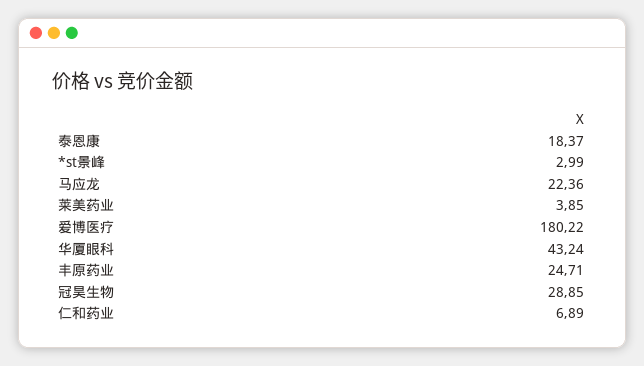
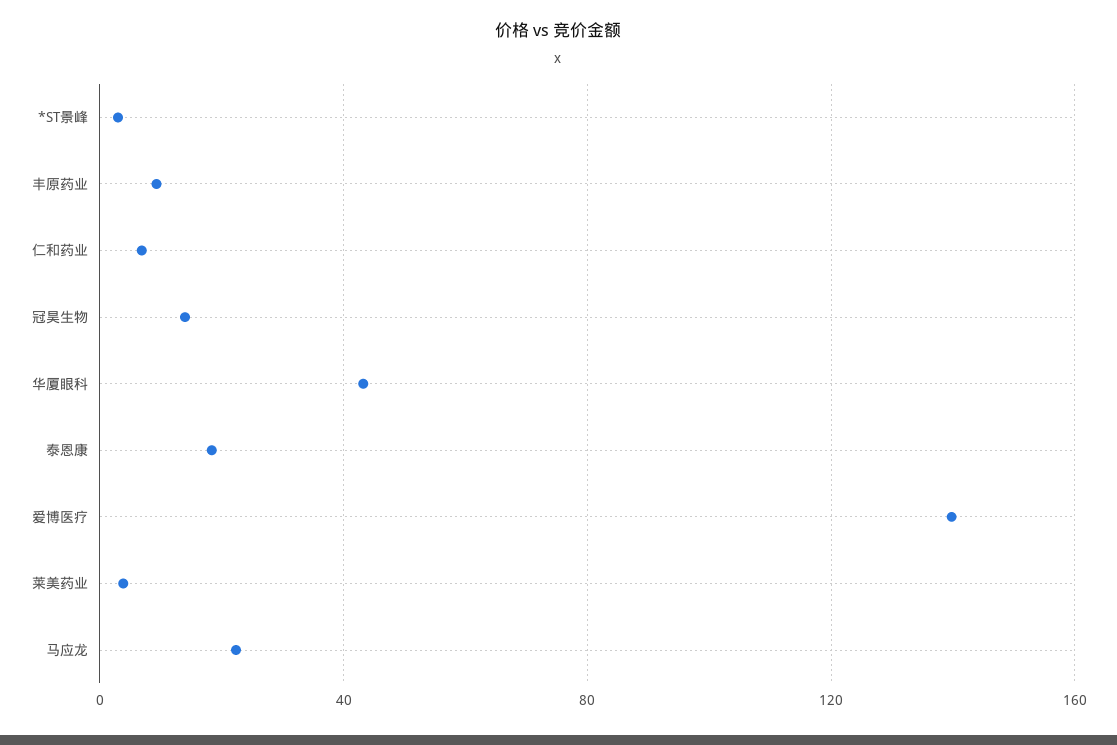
爱博医疗: 180.22 -> 140
丰原药业: 24.71 -> 10
冠昊生物: 28.85 -> 15

